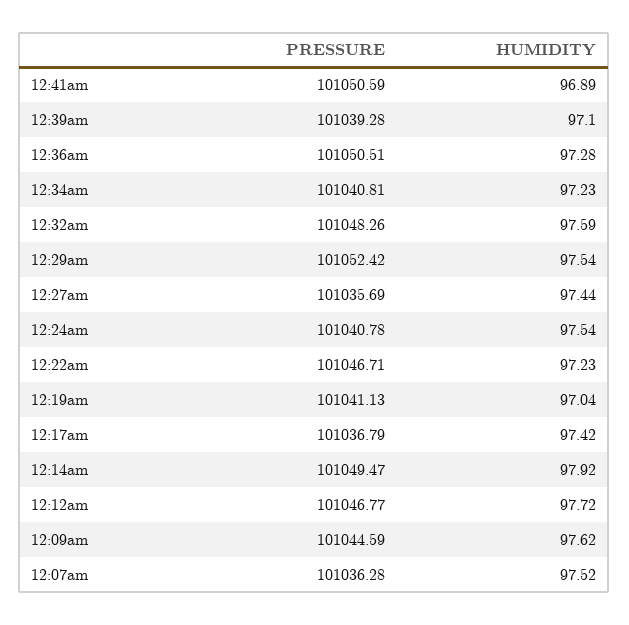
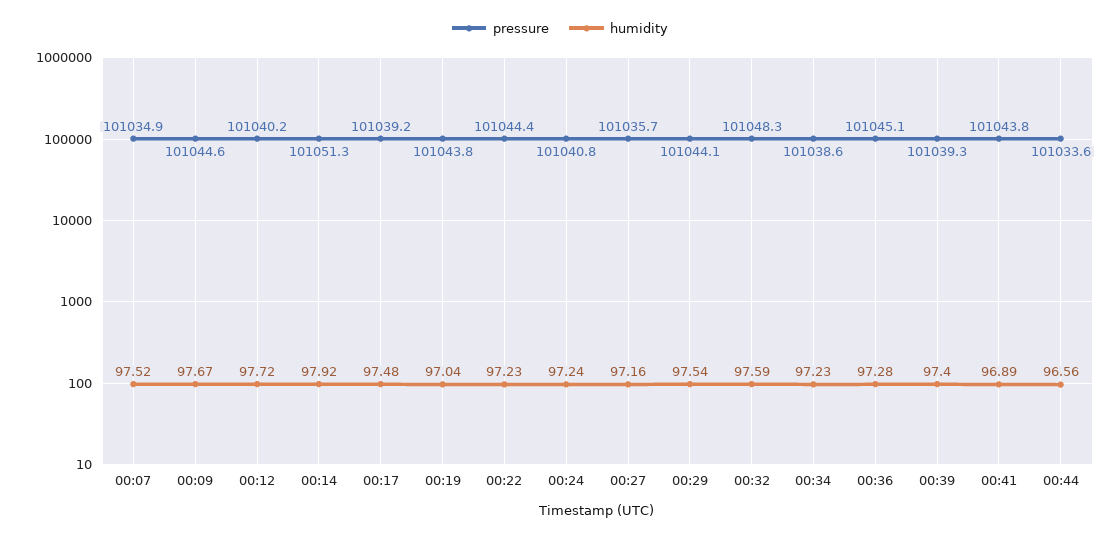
PRESSURE, 12:41am: 101050.59 -> 101043.8
HUMIDITY, 12:39am: 97.1 -> 97.4
PRESSURE, 12:36am: 101050.51 -> 101045.1
PRESSURE, 12:34am: 101040.81 -> 101038.6
PRESSURE, 12:29am: 101052.42 -> 101044.1
HUMIDITY, 12:27am: 97.44 -> 97.16
HUMIDITY, 12:24am: 97.54 -> 97.24
PRESSURE, 12:22am: 101046.71 -> 101044.4
PRESSURE, 12:19am: 101041.13 -> 101043.8
PRESSURE, 12:17am: 101036.79 -> 101039.2
HUMIDITY, 12:17am: 97.42 -> 97.48
PRESSURE, 12:14am: 101049.47 -> 101051.3
PRESSURE, 12:12am: 101046.77 -> 101040.2
HUMIDITY, 12:09am: 97.62 -> 97.67
PRESSURE, 12:07am: 101036.28 -> 101034.9
PRESSURE, 00:44: none -> 101033.6
HUMIDITY, 00:44: none -> 96.56

